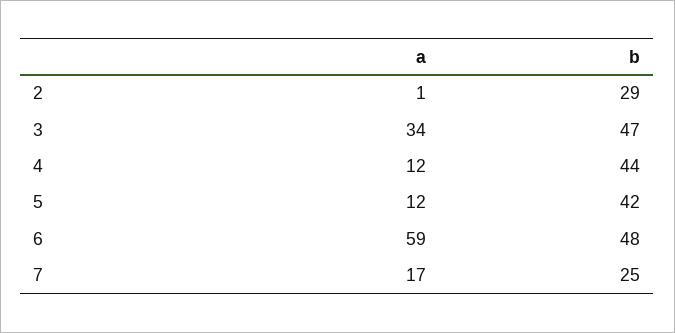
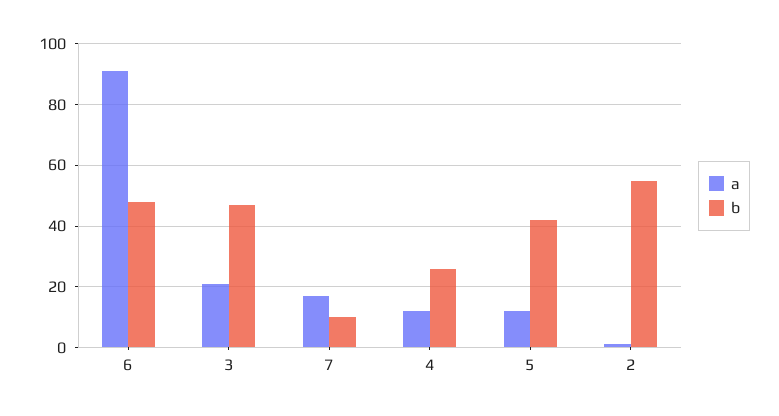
b, 2: 29 -> 55
a, 3: 34 -> 20
b, 4: 44 -> 25
a, 6: 59 -> 90
b, 7: 25 -> 10

